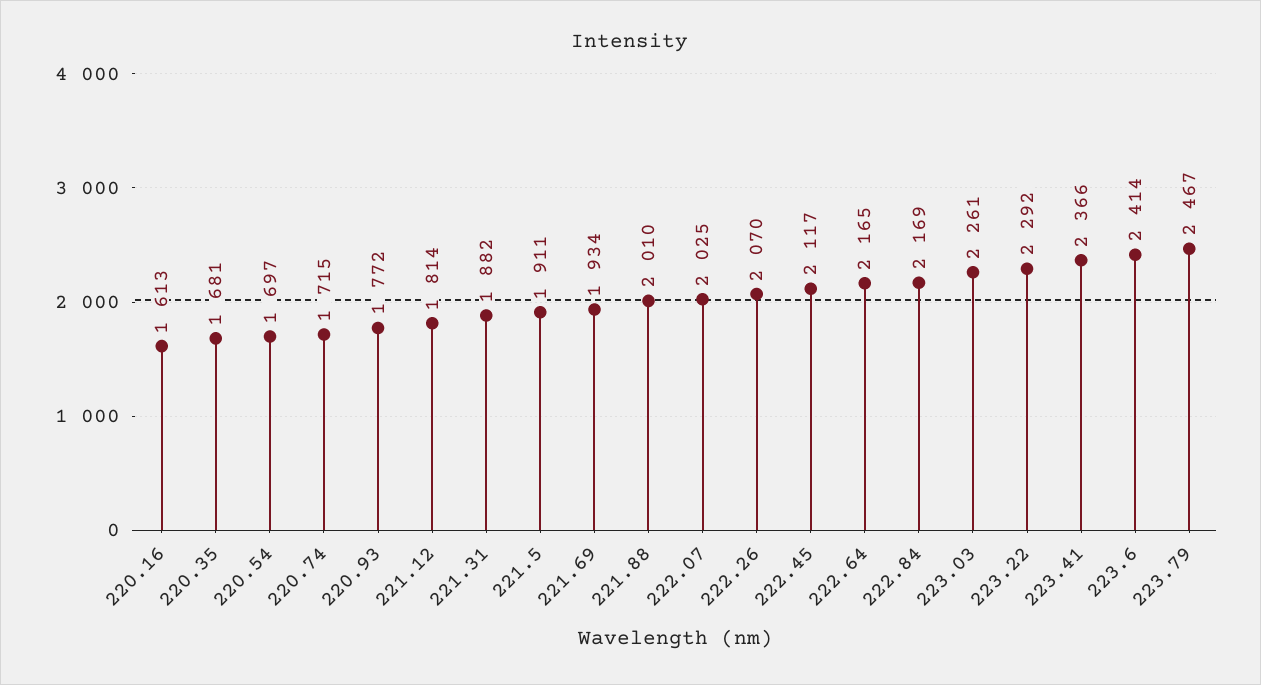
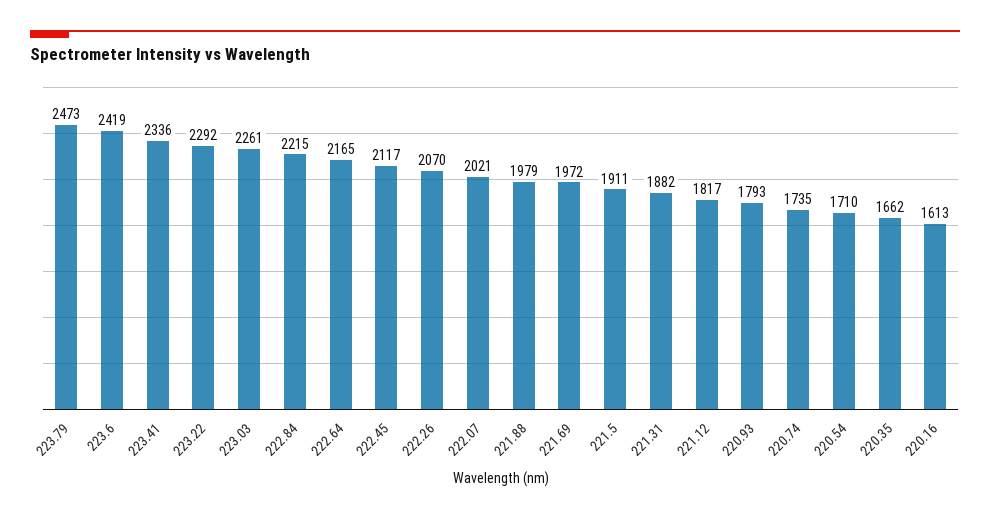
220.35: 1681 -> 1662
220.54: 1697 -> 1710
220.74: 1715 -> 1735
220.93: 1772 -> 1793
221.12: 1814 -> 1817
221.69: 1934 -> 1972
221.88: 2010 -> 1979
222.07: 2025 -> 2021
222.84: 2169 -> 2215
223.41: 2366 -> 2336
223.6: 2414 -> 2419
223.79: 2467 -> 2473

